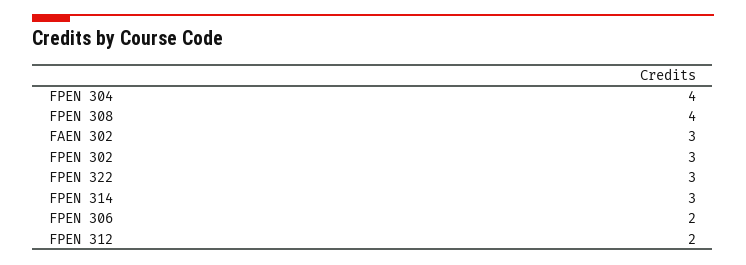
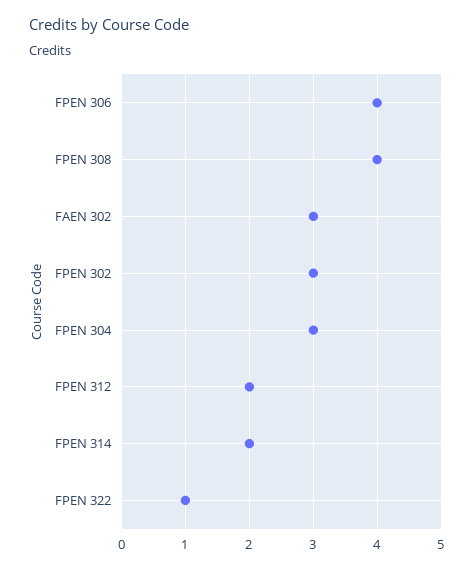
FPEN 304: 4 -> 3
FPEN 322: 3 -> 1
FPEN 314: 3 -> 2
FPEN 306: 2 -> 4

